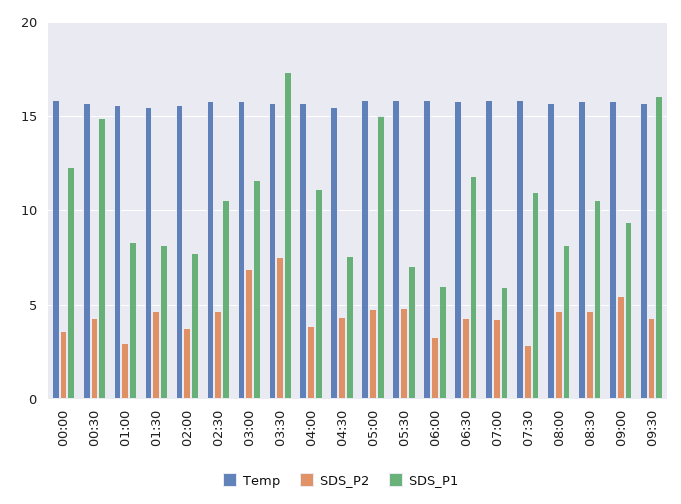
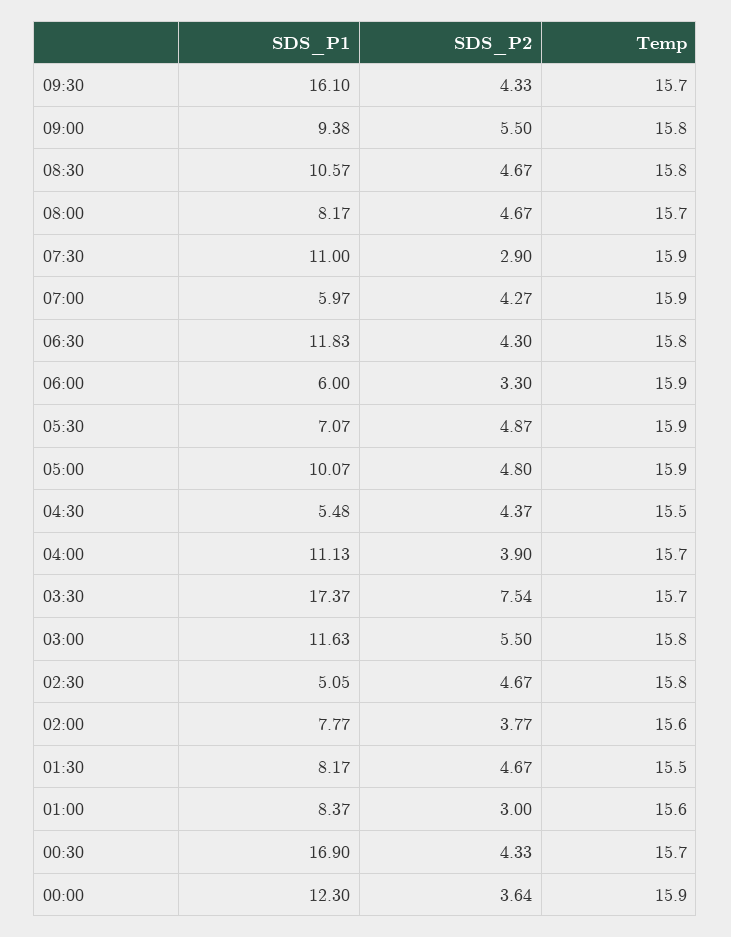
SDS_P1, 00:30: 15 -> 16.9
SDS_P1, 02:30: 10.5 -> 5.05
SDS_P2, 03:00: 7 -> 5.5
SDS_P1, 04:30: 7.5 -> 5.48
SDS_P1, 05:00: 15 -> 10.07

